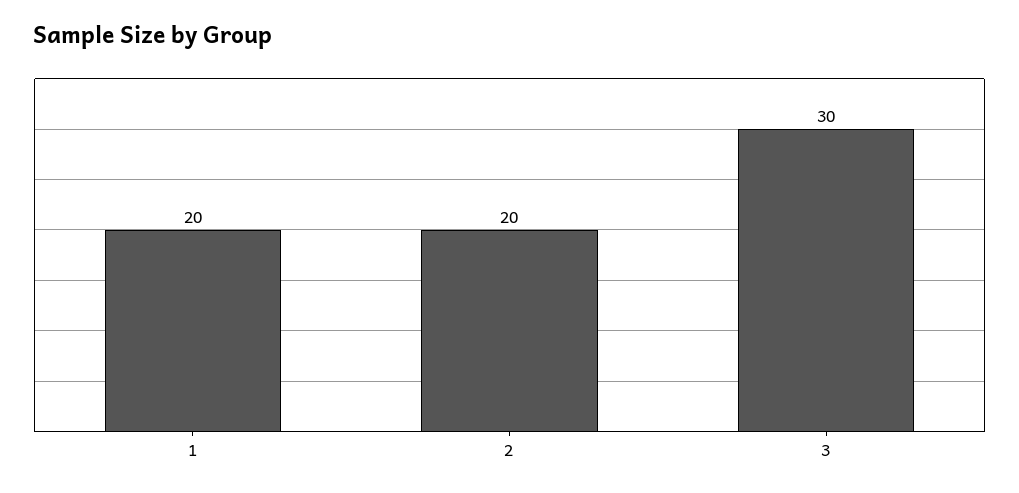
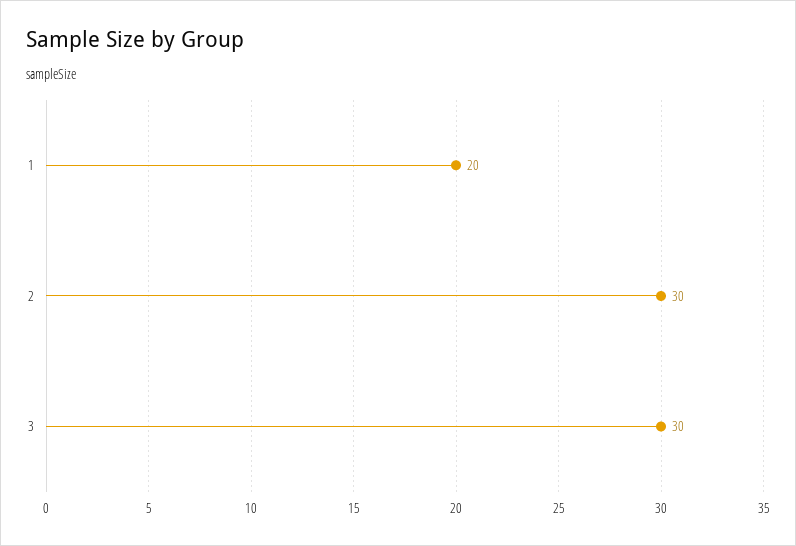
2: 20 -> 30

